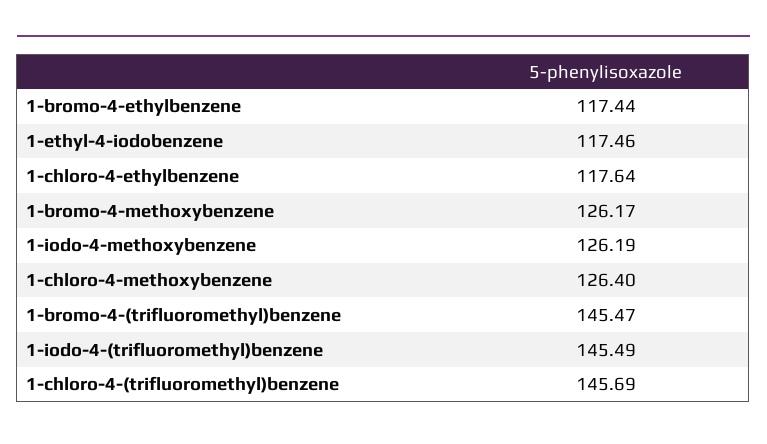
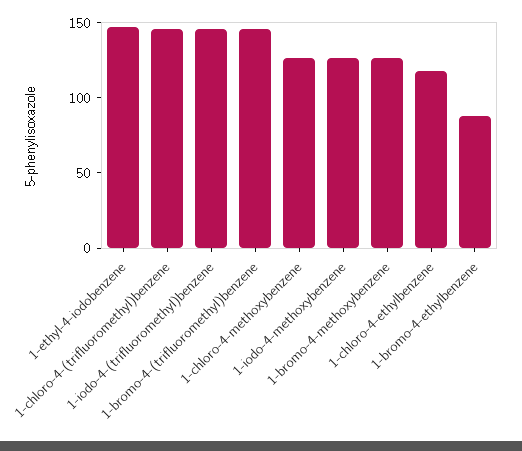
1-bromo-4-ethylbenzene: 117.44 -> 90
1-ethyl-4-iodobenzene: 117.46 -> 150

